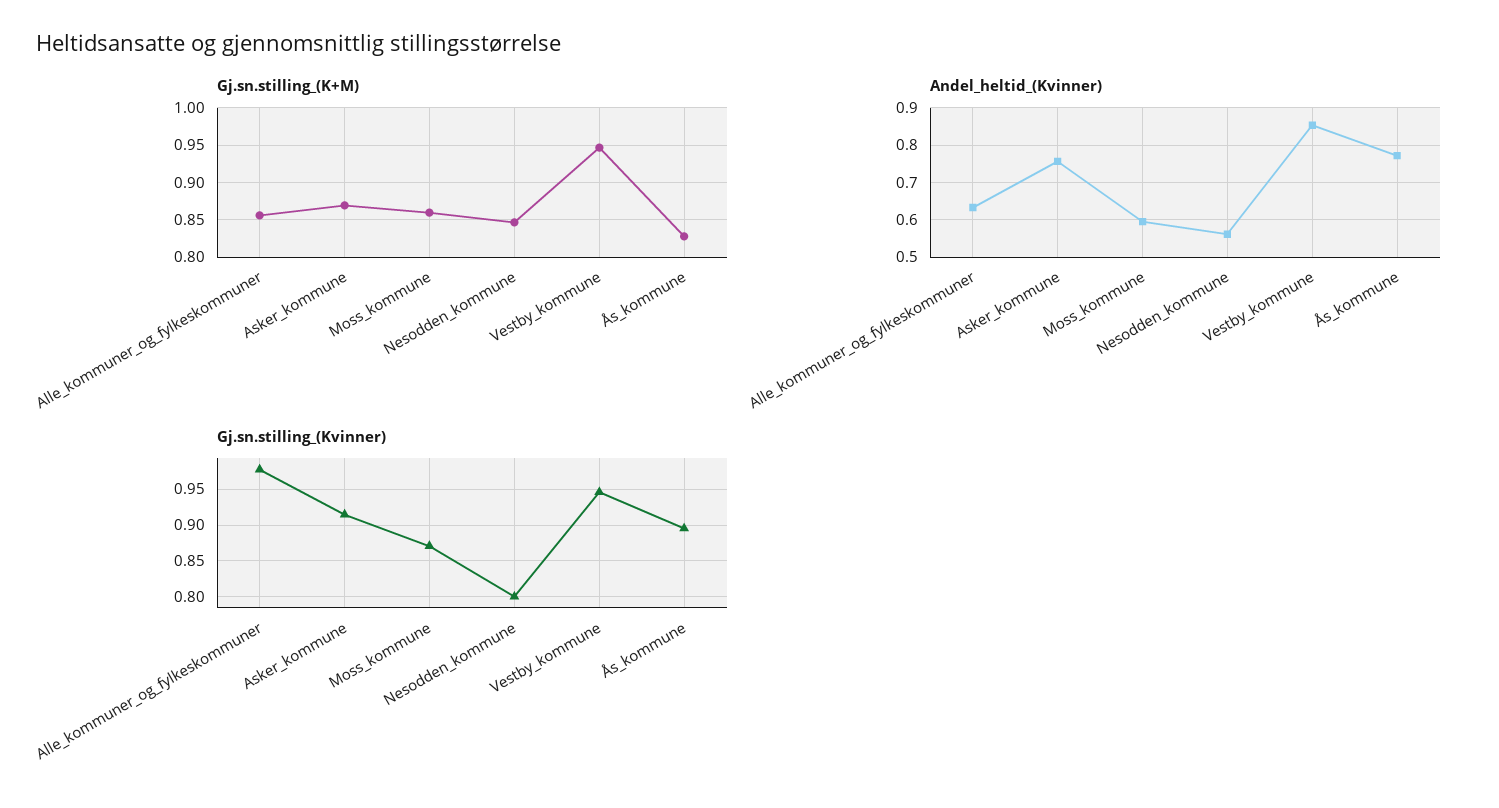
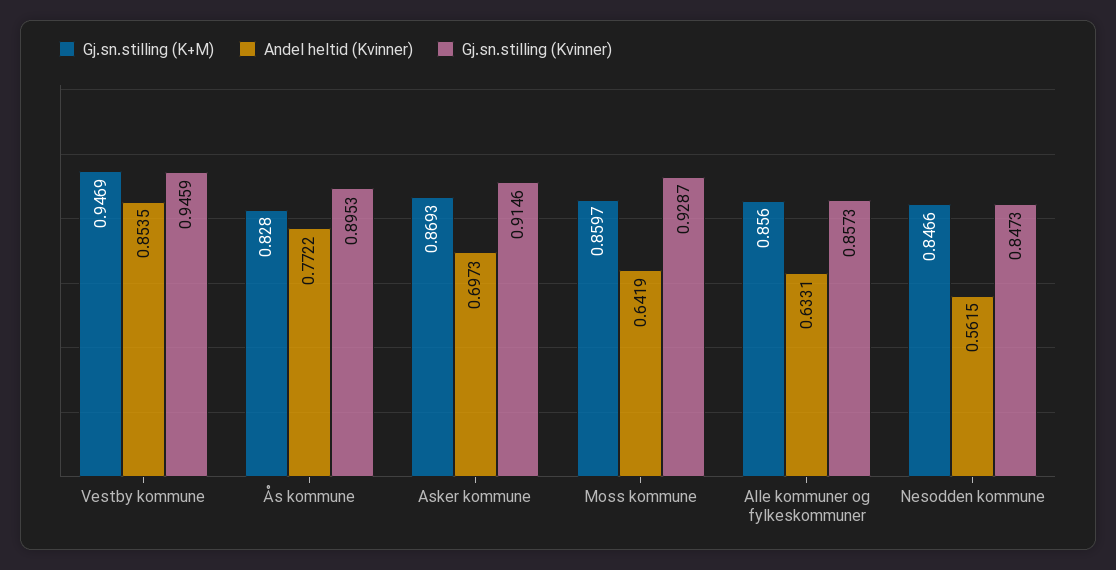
Andel_heltid_(Kvinner), Asker_kommune: 0.76 -> 0.6973
Andel_heltid_(Kvinner), Moss_kommune: 0.6 -> 0.6419
Gj.sn.stilling_(Kvinner), Alle_kommuner_og_fylkeskommuner: 0.98 -> 0.8573
Gj.sn.stilling_(Kvinner), Moss_kommune: 0.87 -> 0.9287
Gj.sn.stilling_(Kvinner), Nesodden_kommune: 0.8 -> 0.8473

